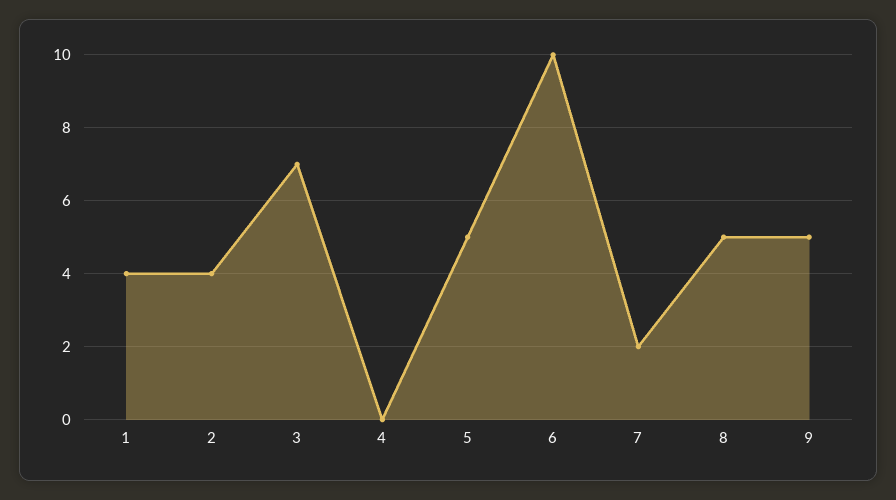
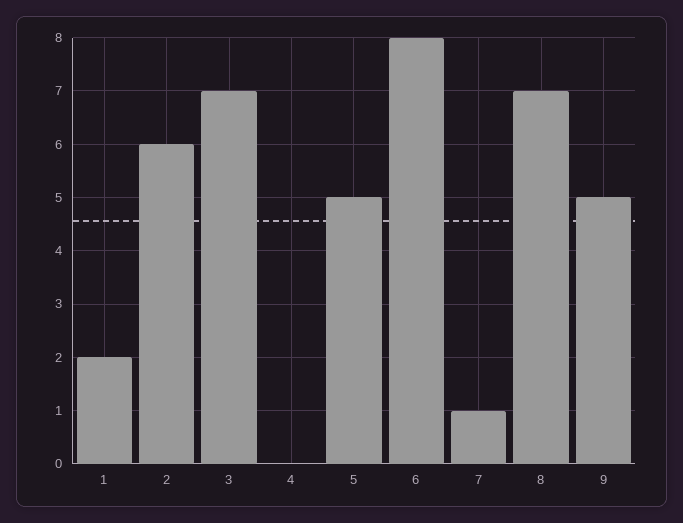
1: 4 -> 2
2: 4 -> 6
6: 10 -> 8
7: 2 -> 1
8: 5 -> 7

